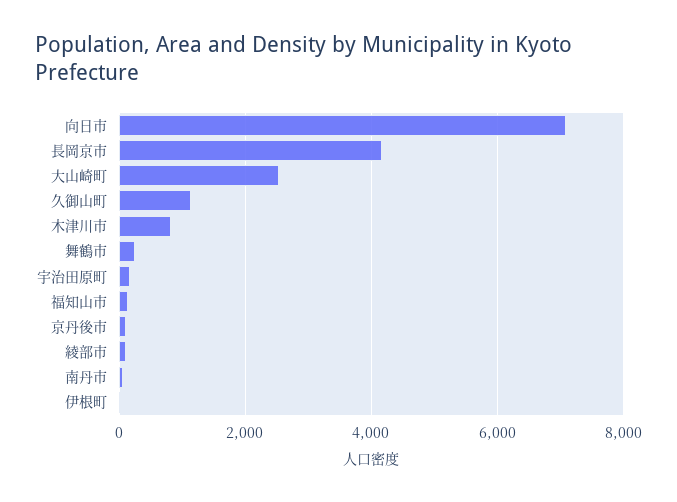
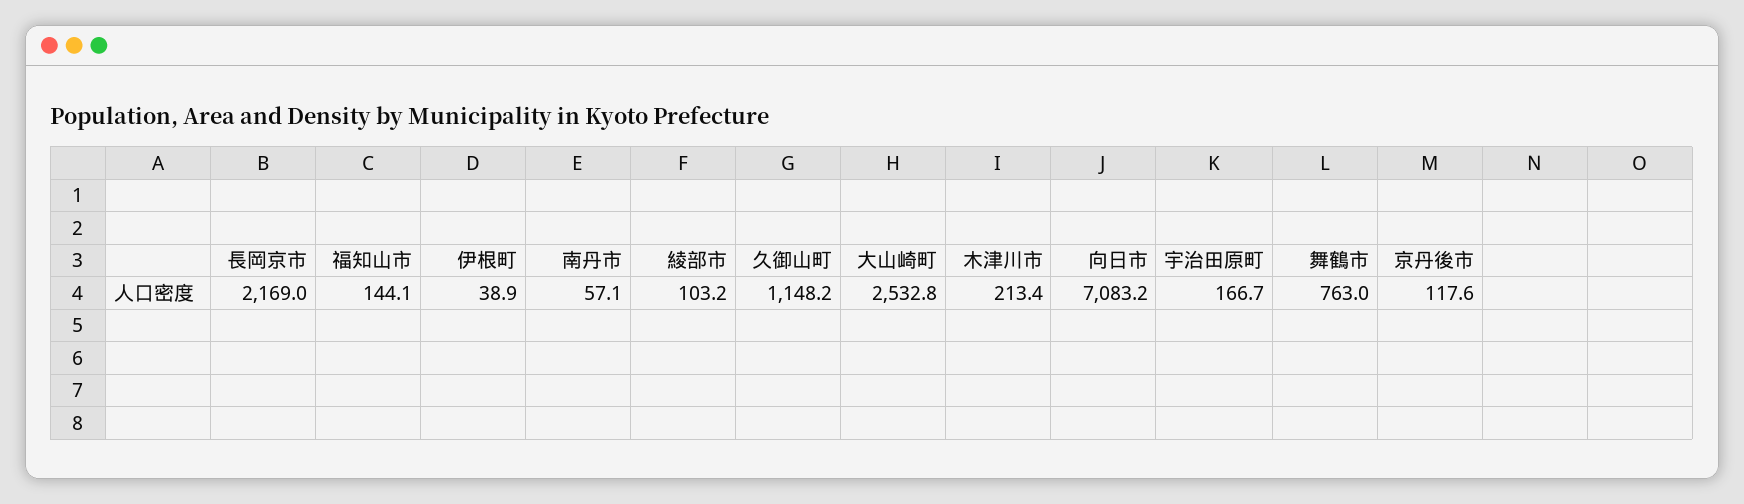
長岡京市: 4200 -> 2169
木津川市: 800 -> 213.4
舞鶴市: 200 -> 763

